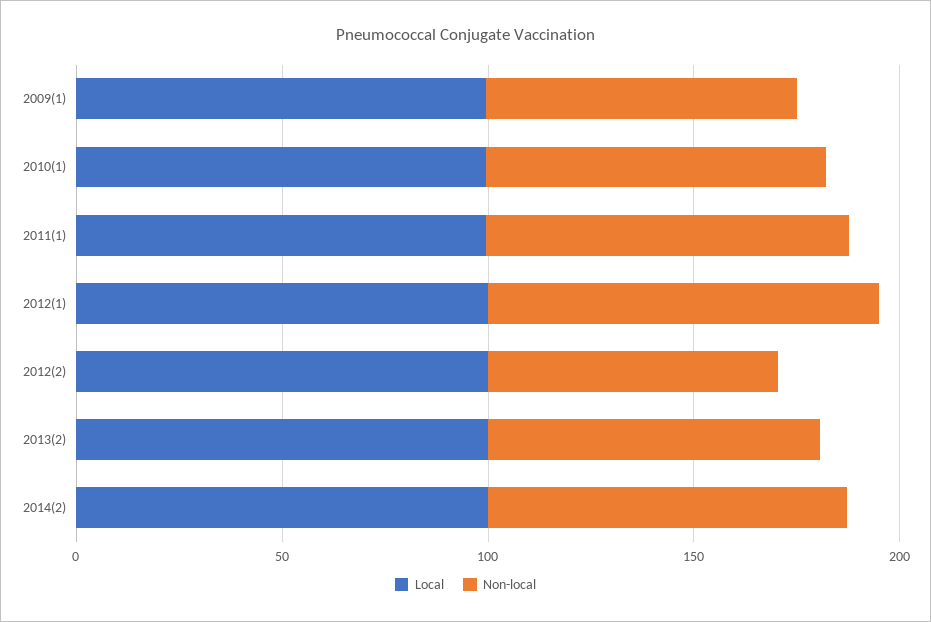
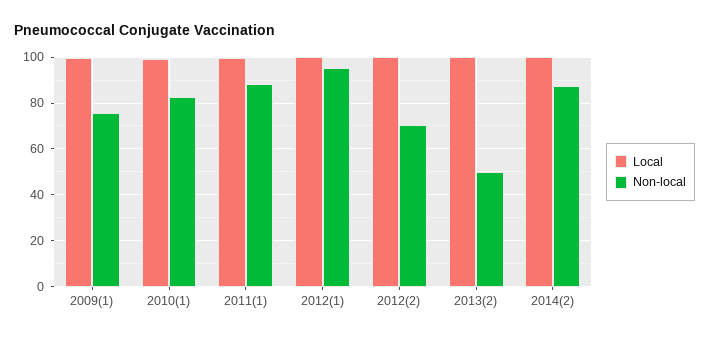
Non-local, 2013(2): 80 -> 50

